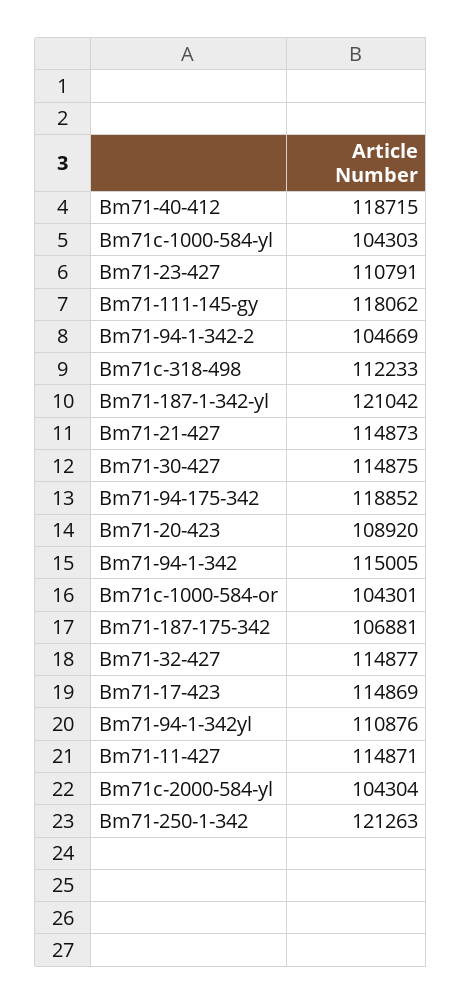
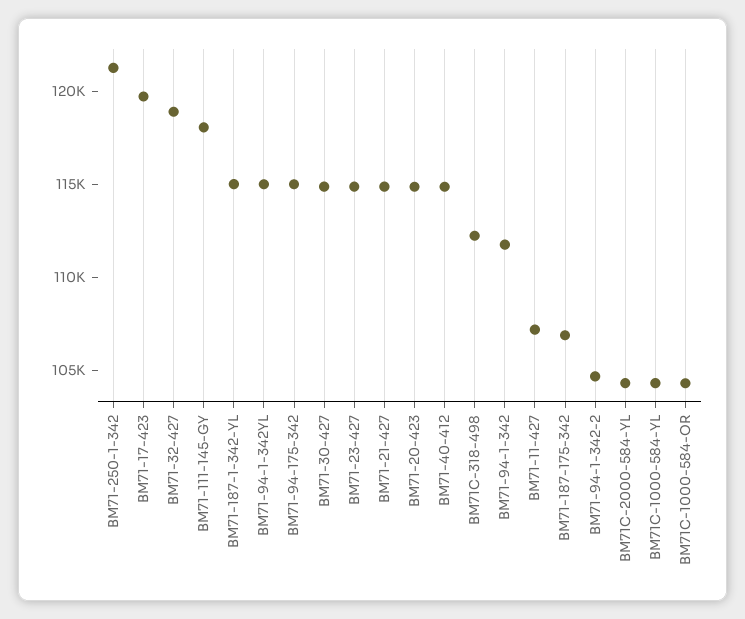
Bm71-40-412: 118715 -> 115000
Bm71-23-427: 110791 -> 115000
Bm71-187-1-342-yl: 121042 -> 115000
Bm71-94-175-342: 118852 -> 115000
Bm71-20-423: 108920 -> 115000
Bm71-94-1-342: 115005 -> 112000
Bm71-32-427: 114877 -> 119000
Bm71-17-423: 114869 -> 120000
Bm71-94-1-342yl: 110876 -> 115000
Bm71-11-427: 114871 -> 107000

